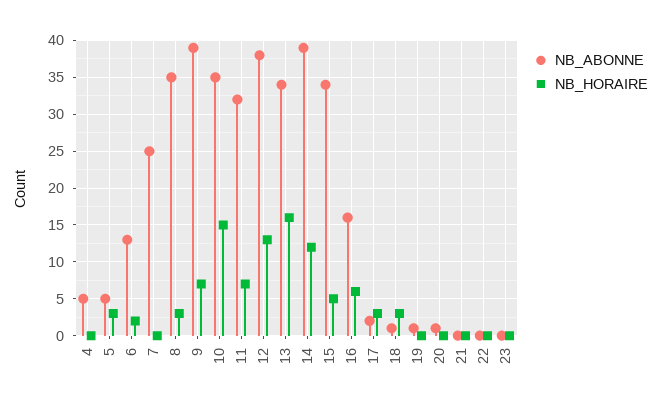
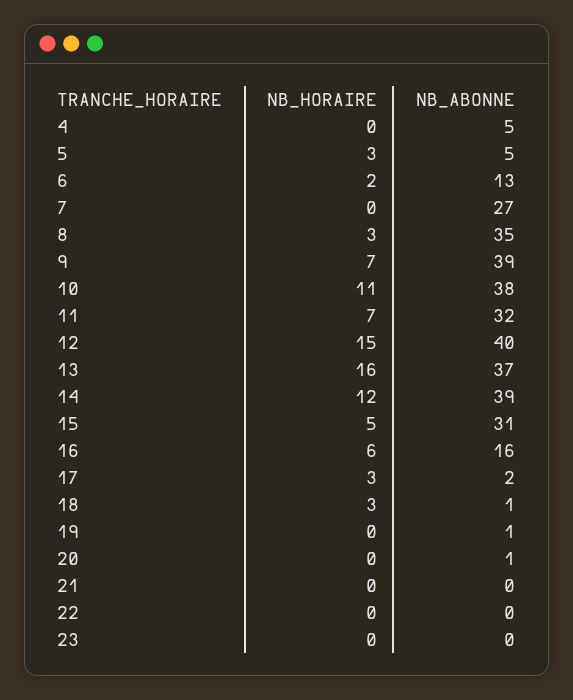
NB_ABONNE, 7: 25 -> 27
NB_ABONNE, 10: 35 -> 38
NB_HORAIRE, 10: 15 -> 11
NB_ABONNE, 12: 38 -> 40
NB_HORAIRE, 12: 13 -> 15
NB_ABONNE, 13: 34 -> 37
NB_ABONNE, 15: 34 -> 31

